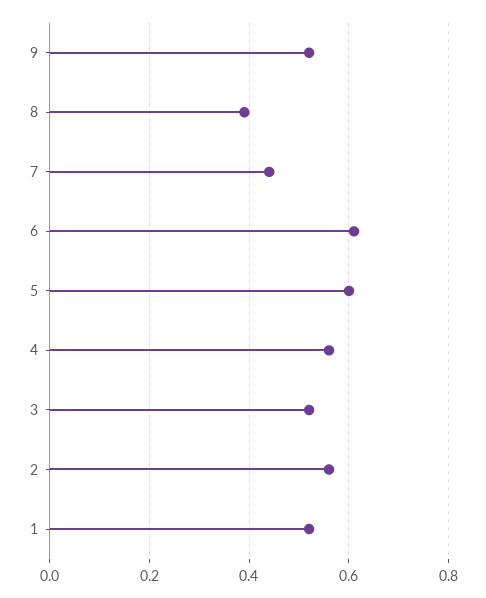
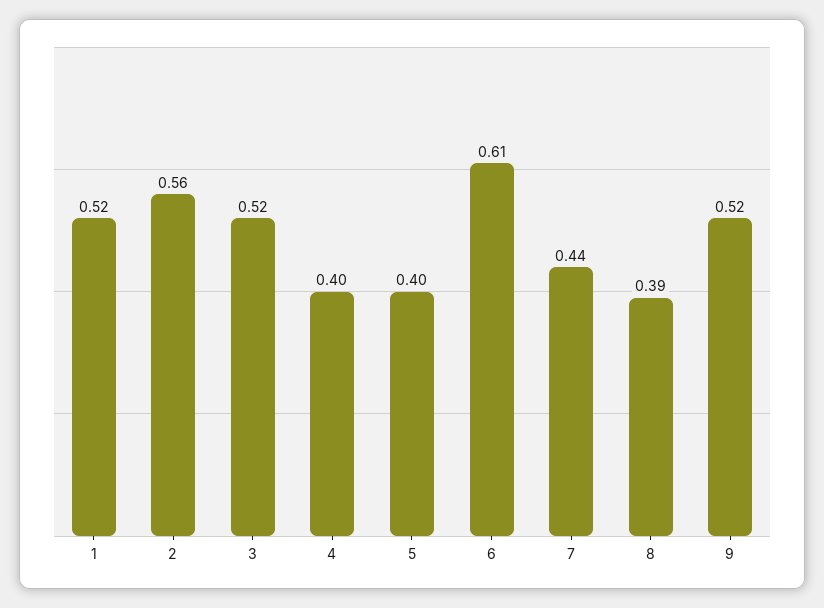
5: 0.6 -> 0.4
4: 0.55 -> 0.4

